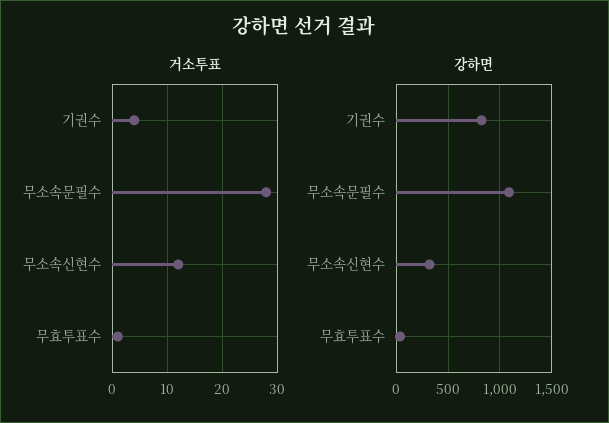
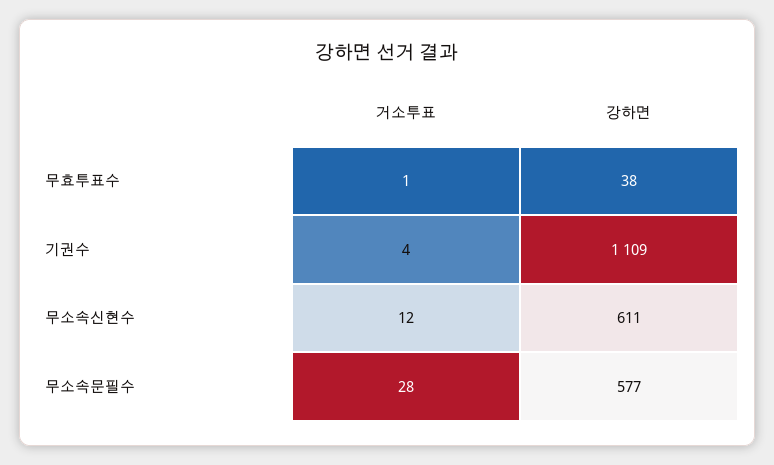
강하면, 기권수: 800 -> 1109
강하면, 무소속문필수: 1100 -> 577
강하면, 무소속신현수: 300 -> 611

